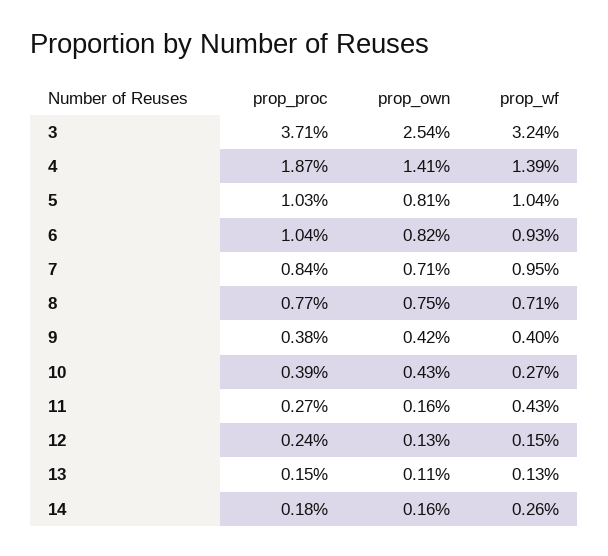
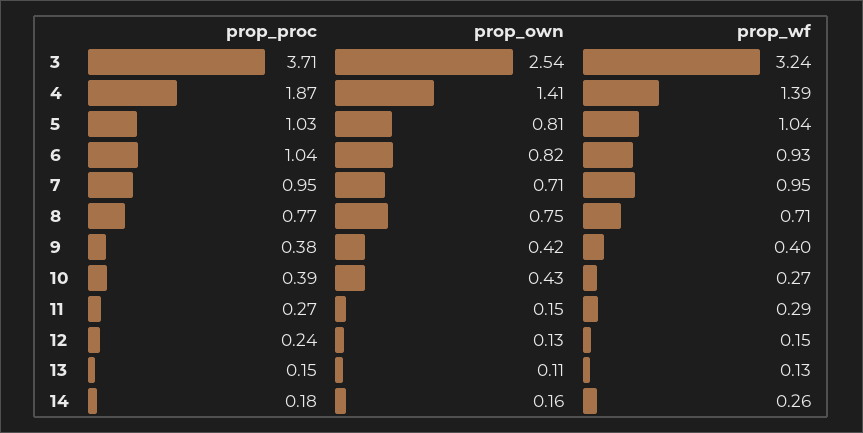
prop_proc, 7: 0.84 -> 0.95
prop_own, 11: 0.16 -> 0.15
prop_wf, 11: 0.43 -> 0.29

